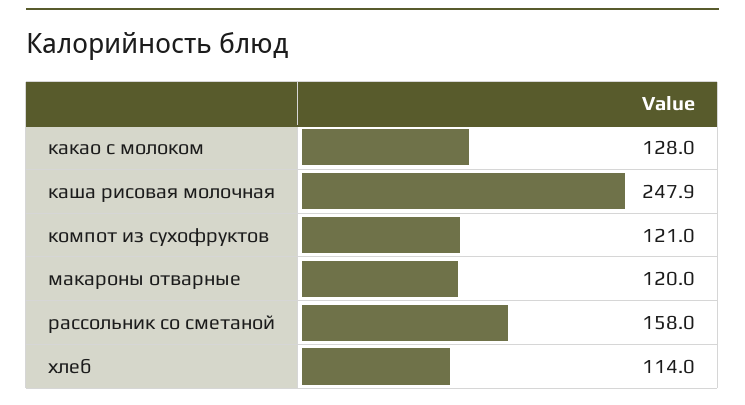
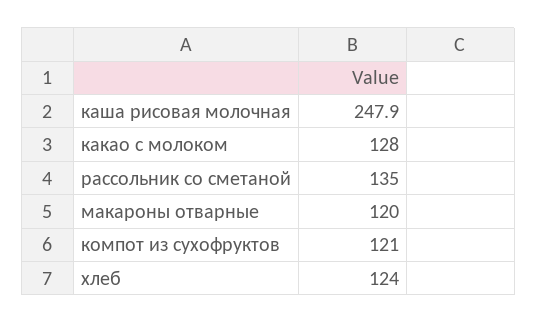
рассольник со сметаной: 158 -> 135
хлеб: 114 -> 124

